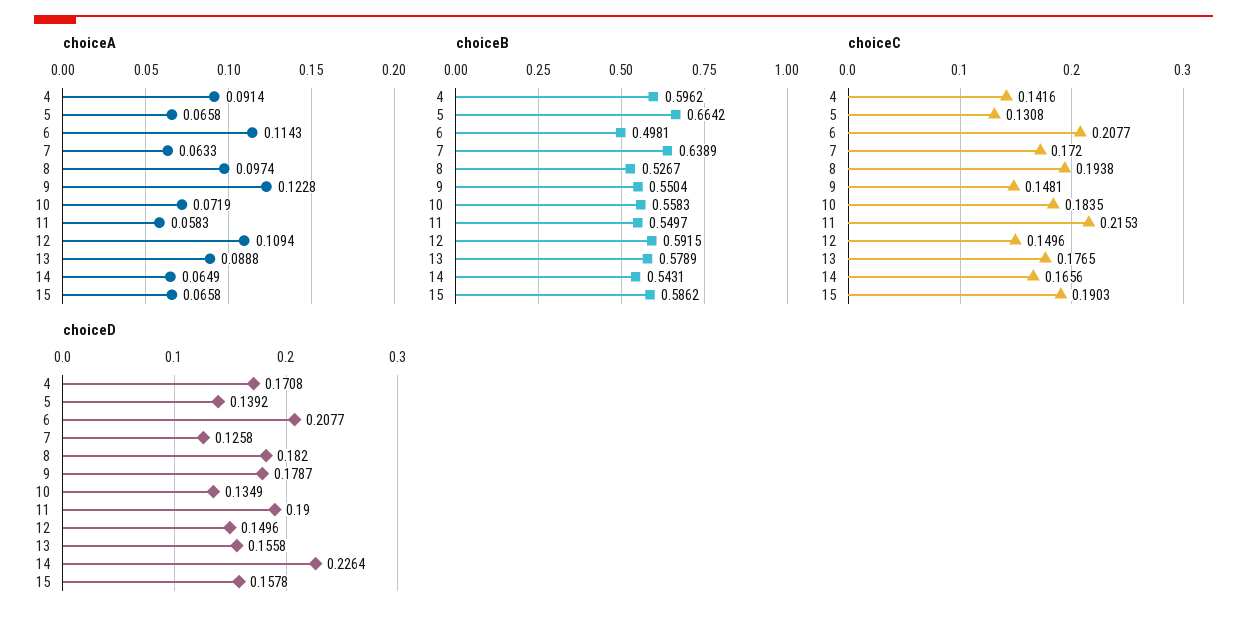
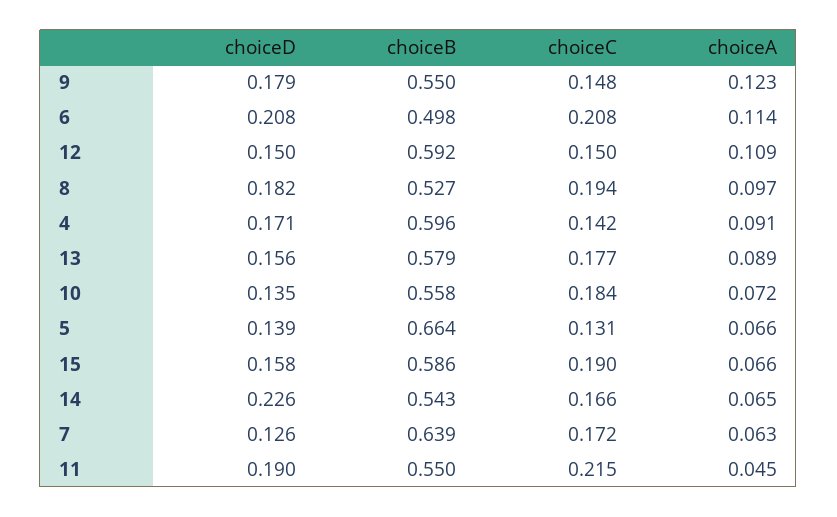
choiceA, 11: 0.0583 -> 0.045

